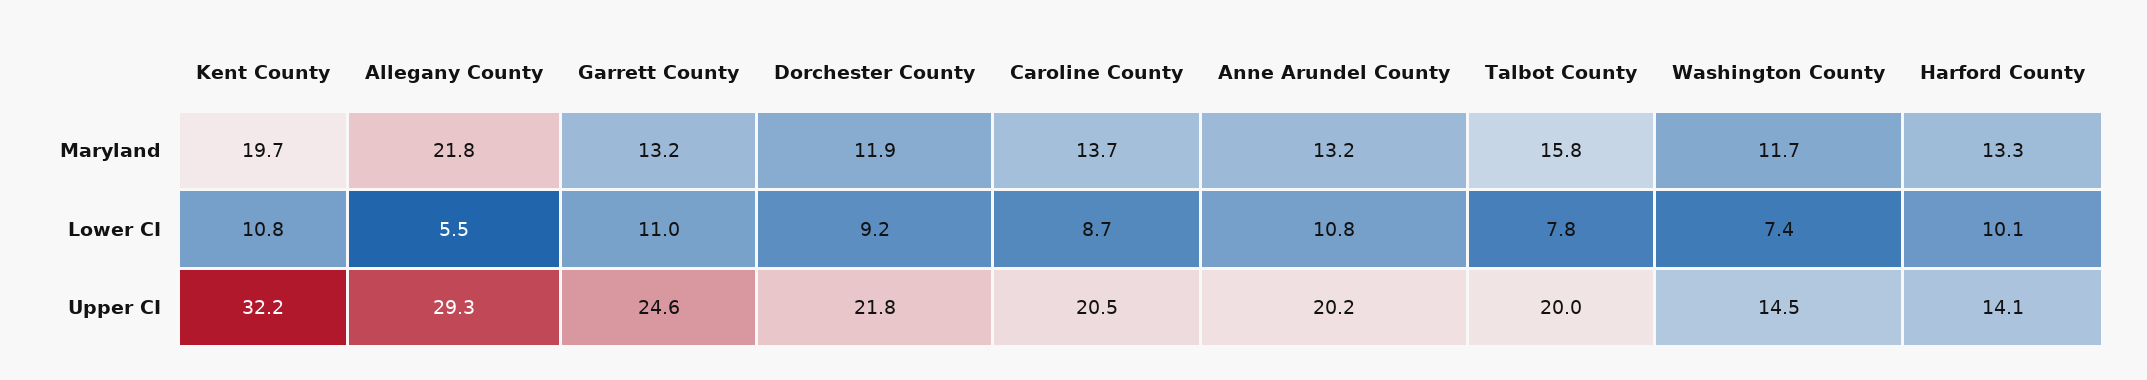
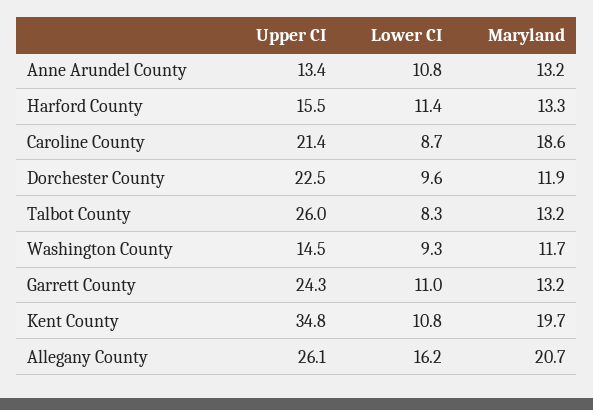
Allegany County, Maryland: 21.8 -> 20.7
Caroline County, Maryland: 13.7 -> 18.6
Talbot County, Maryland: 15.8 -> 13.2
Allegany County, Lower CI: 5.5 -> 16.2
Dorchester County, Lower CI: 9.2 -> 9.6
Talbot County, Lower CI: 7.8 -> 8.3
Washington County, Lower CI: 7.4 -> 9.3
Harford County, Lower CI: 10.1 -> 11.4
Kent County, Upper CI: 32.2 -> 34.8
Allegany County, Upper CI: 29.3 -> 26.1
Garrett County, Upper CI: 24.6 -> 24.3
Dorchester County, Upper CI: 21.8 -> 22.5
Caroline County, Upper CI: 20.5 -> 21.4
Anne Arundel County, Upper CI: 20.2 -> 13.4
Talbot County, Upper CI: 20 -> 26
Harford County, Upper CI: 14.1 -> 15.5

